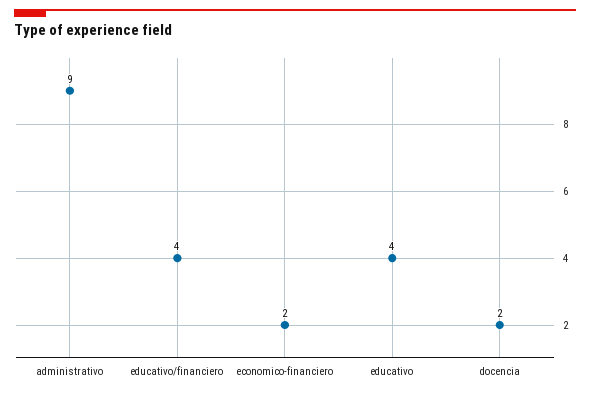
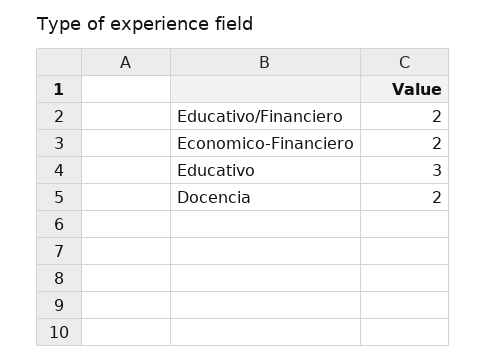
administrativo: 9 -> none
educativo/financiero: 4 -> 2
educativo: 4 -> 3

